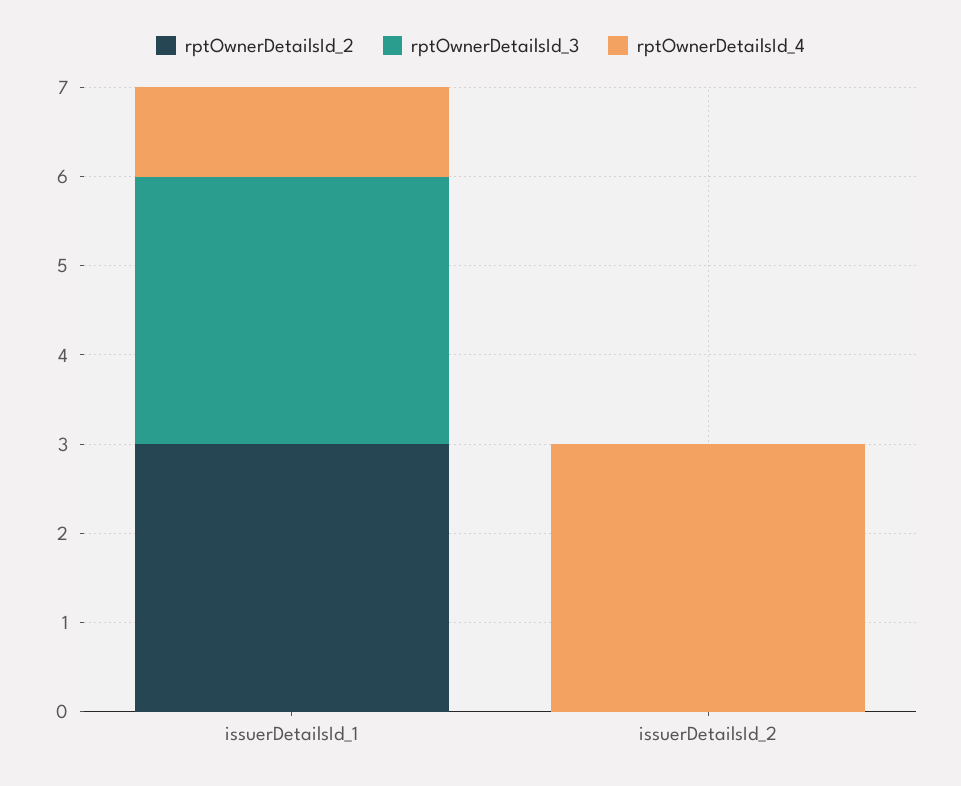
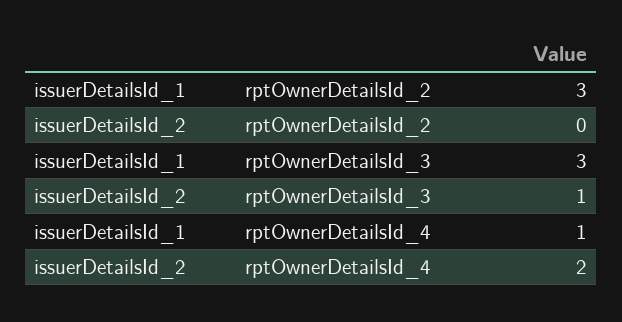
rptOwnerDetailsId_3, issuerDetailsId_2: 0 -> 1
rptOwnerDetailsId_4, issuerDetailsId_2: 3 -> 2

